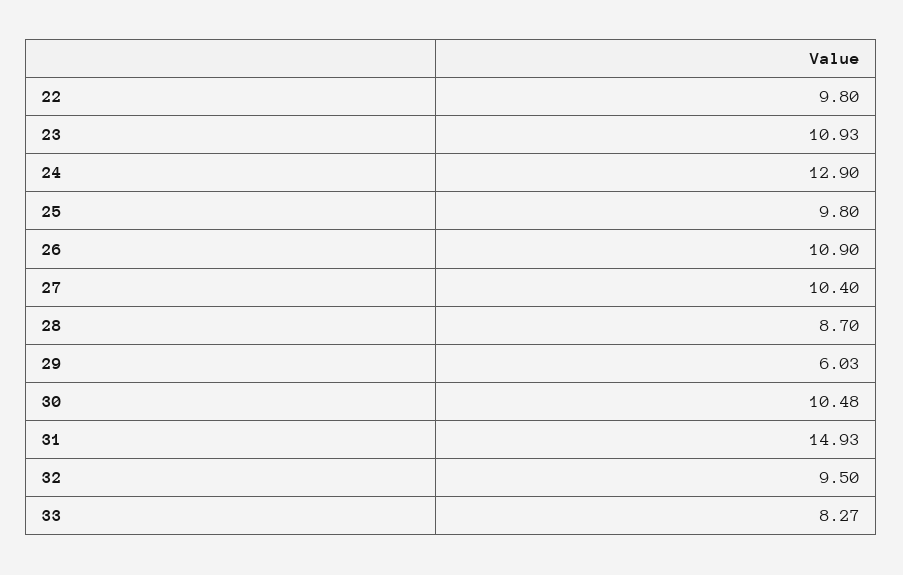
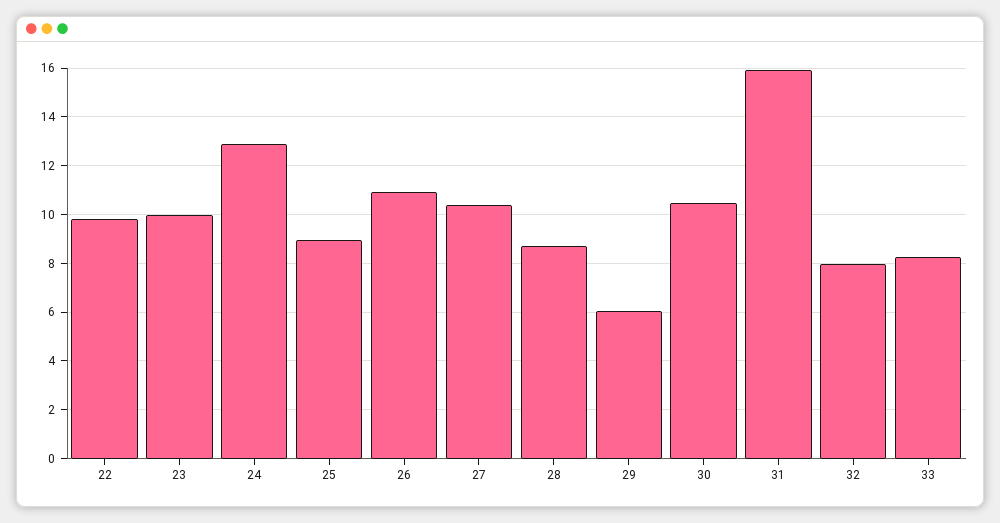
23: 10.93 -> 10
25: 9.8 -> 9
31: 14.93 -> 16
32: 9.5 -> 8

